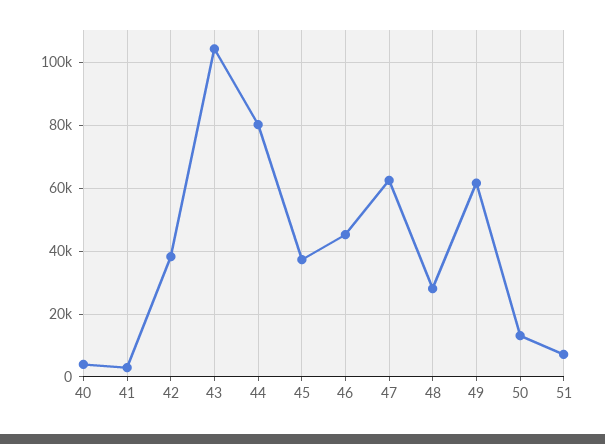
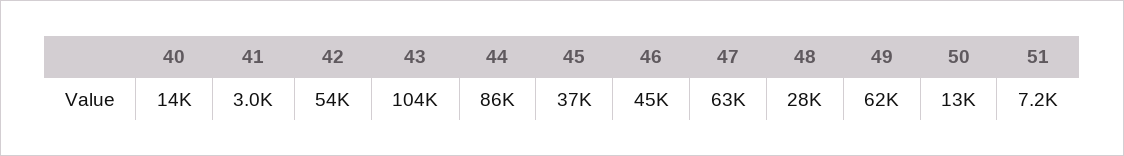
40: 4000 -> 14000
42: 38000 -> 54000
44: 80000 -> 86000

